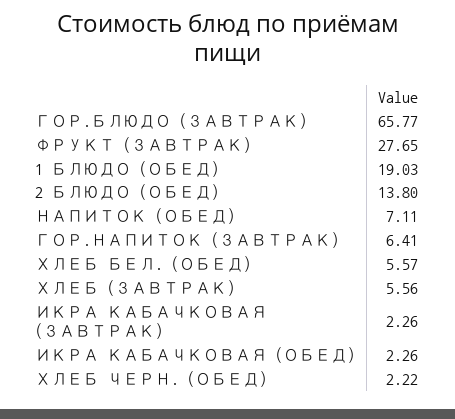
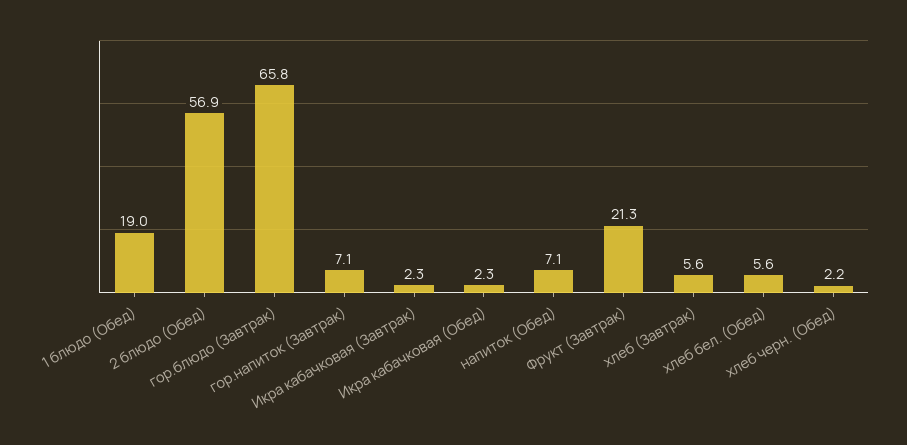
ФРУКТ (ЗАВТРАК): 27.65 -> 21.3
2 БЛЮДО (ОБЕД): 13.8 -> 56.9
ГОР.НАПИТОК (ЗАВТРАК): 6.41 -> 7.1

